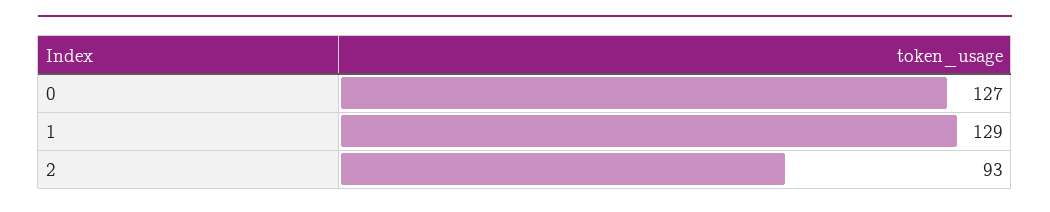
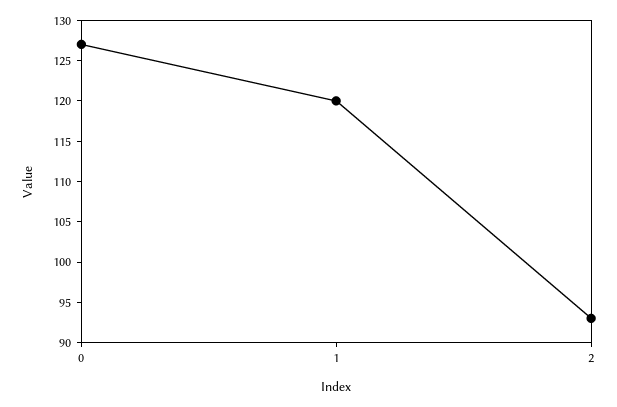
1: 129 -> 120

